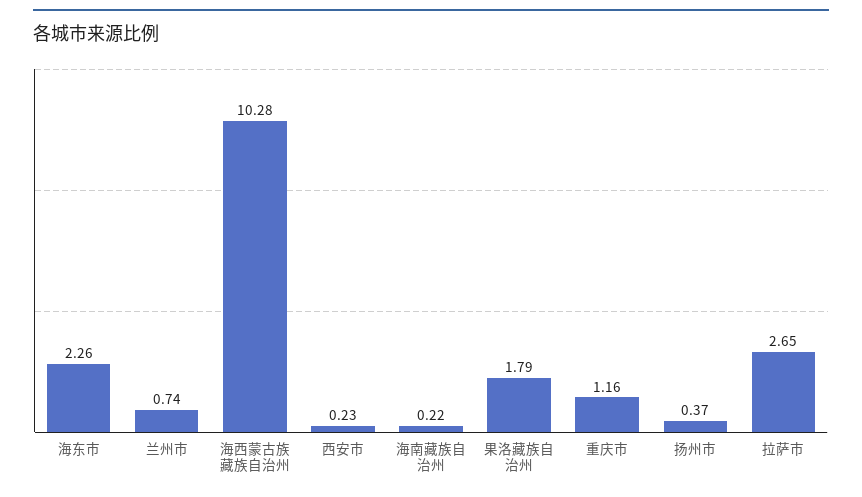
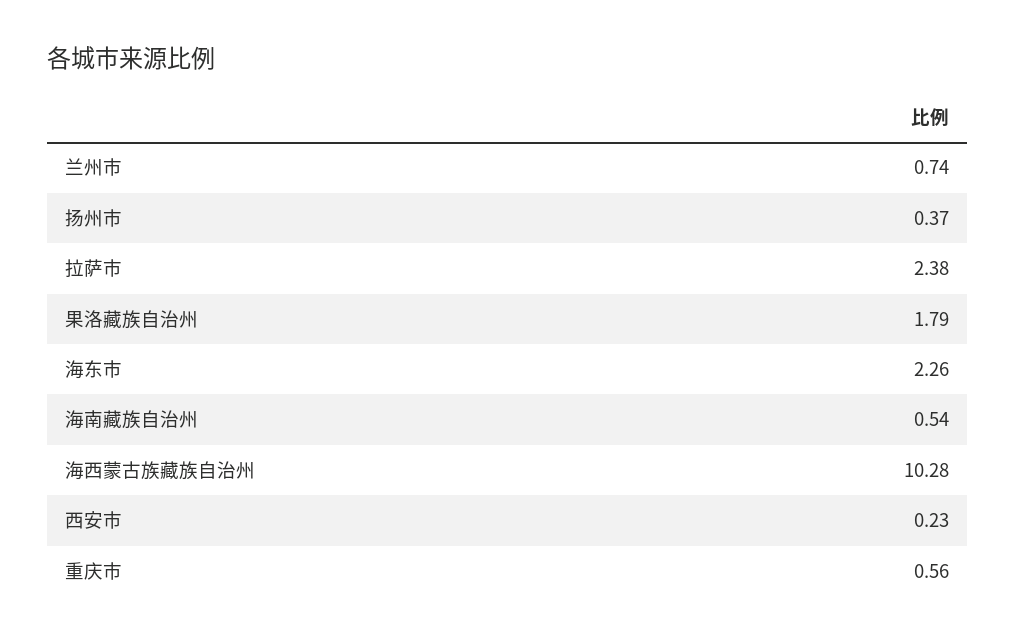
海南藏族自治州: 0.22 -> 0.54
重庆市: 1.16 -> 0.56
拉萨市: 2.65 -> 2.38

